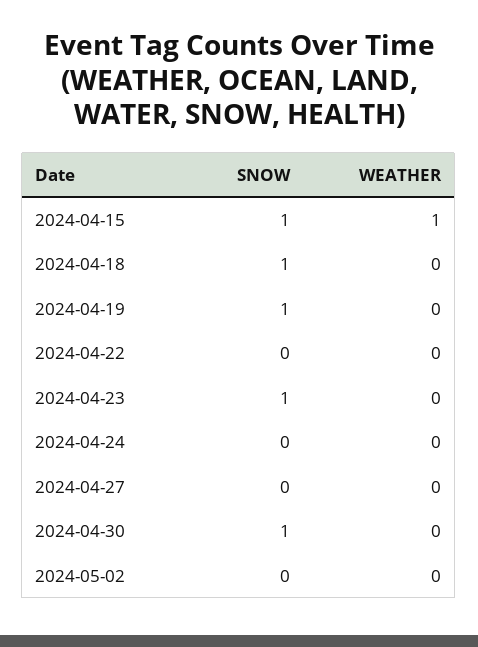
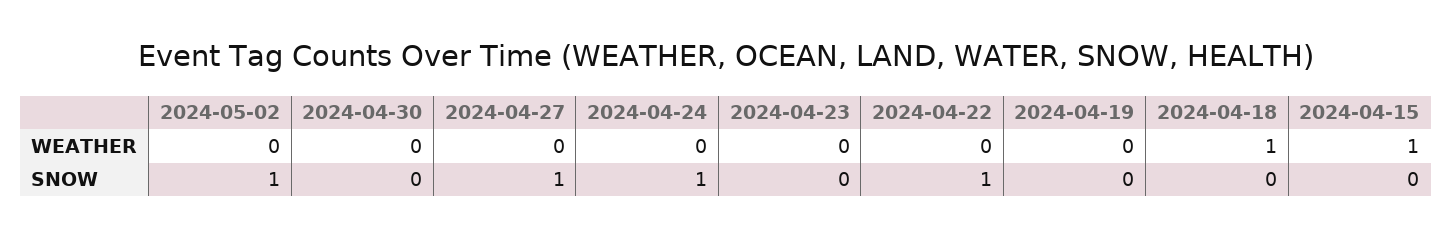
SNOW, 2024-04-15: 1 -> 0
SNOW, 2024-04-18: 1 -> 0
WEATHER, 2024-04-18: 0 -> 1
SNOW, 2024-04-19: 1 -> 0
SNOW, 2024-04-22: 0 -> 1
SNOW, 2024-04-23: 1 -> 0
SNOW, 2024-04-24: 0 -> 1
SNOW, 2024-04-27: 0 -> 1
SNOW, 2024-04-30: 1 -> 0
SNOW, 2024-05-02: 0 -> 1

